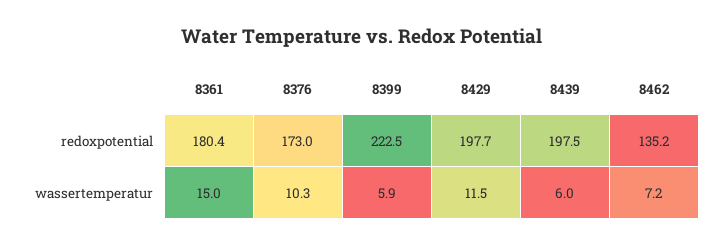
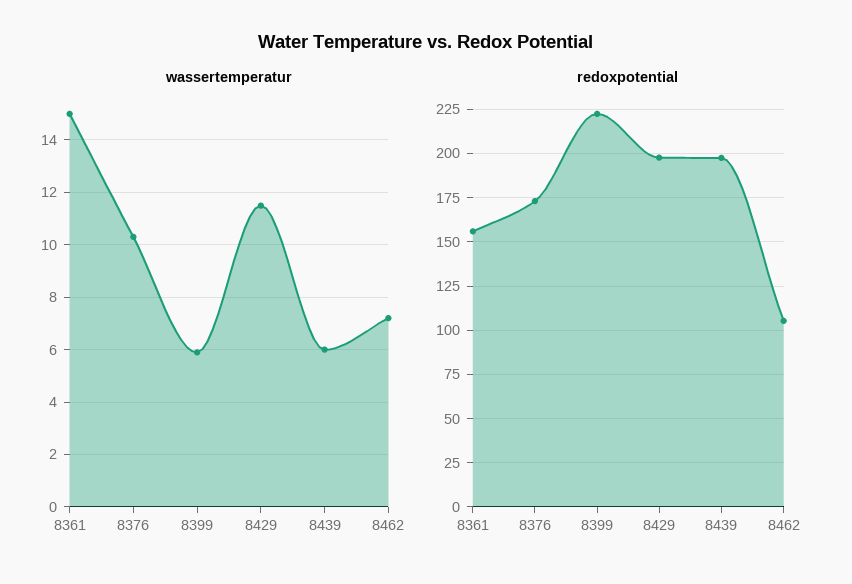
redoxpotential, 8361: 180.4 -> 155
redoxpotential, 8462: 135.2 -> 105

